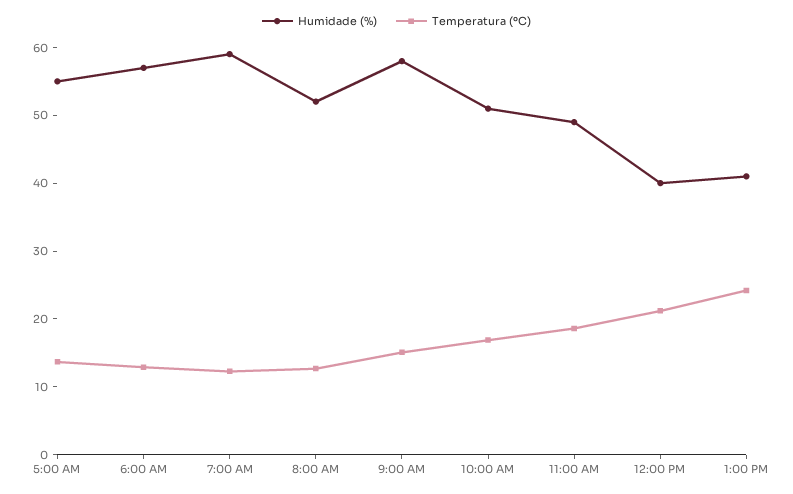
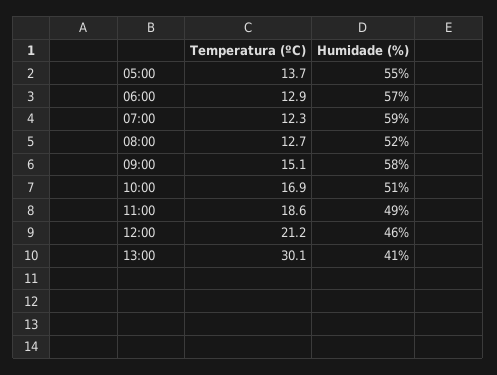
Humidade (%), 12:00 PM: 40 -> 46
Temperatura (ºC), 1:00 PM: 24 -> 30.1

